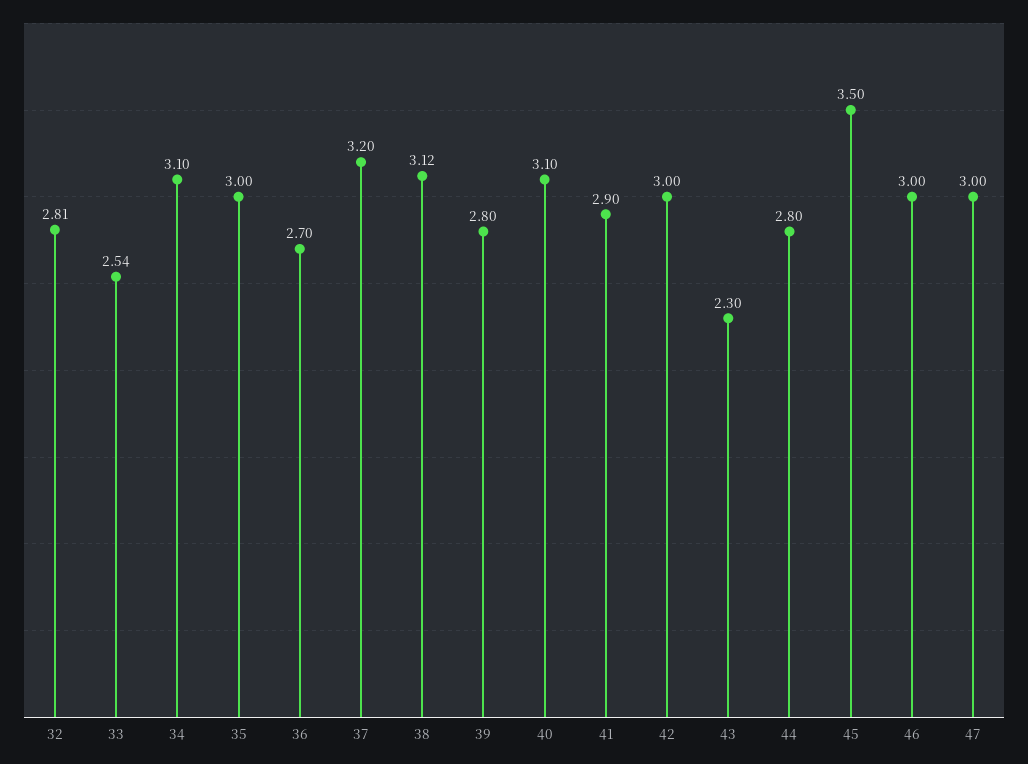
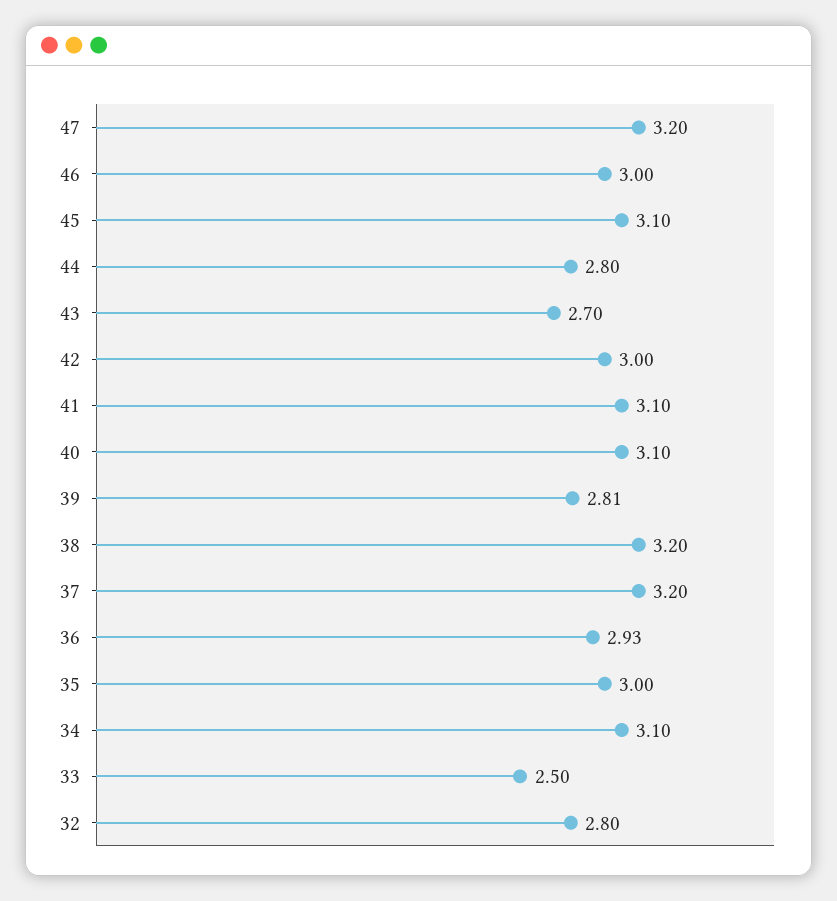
32: 2.81 -> 2.8
33: 2.54 -> 2.5
36: 2.7 -> 2.93
38: 3.12 -> 3.2
39: 2.8 -> 2.81
41: 2.9 -> 3.1
43: 2.3 -> 2.7
45: 3.5 -> 3.1
47: 3 -> 3.2

